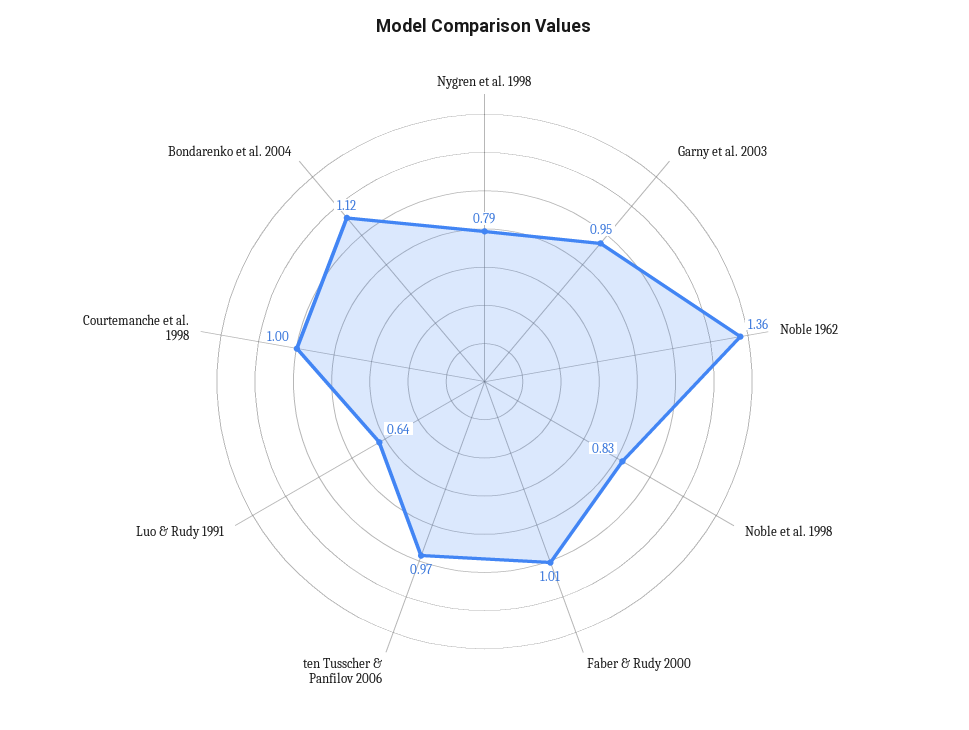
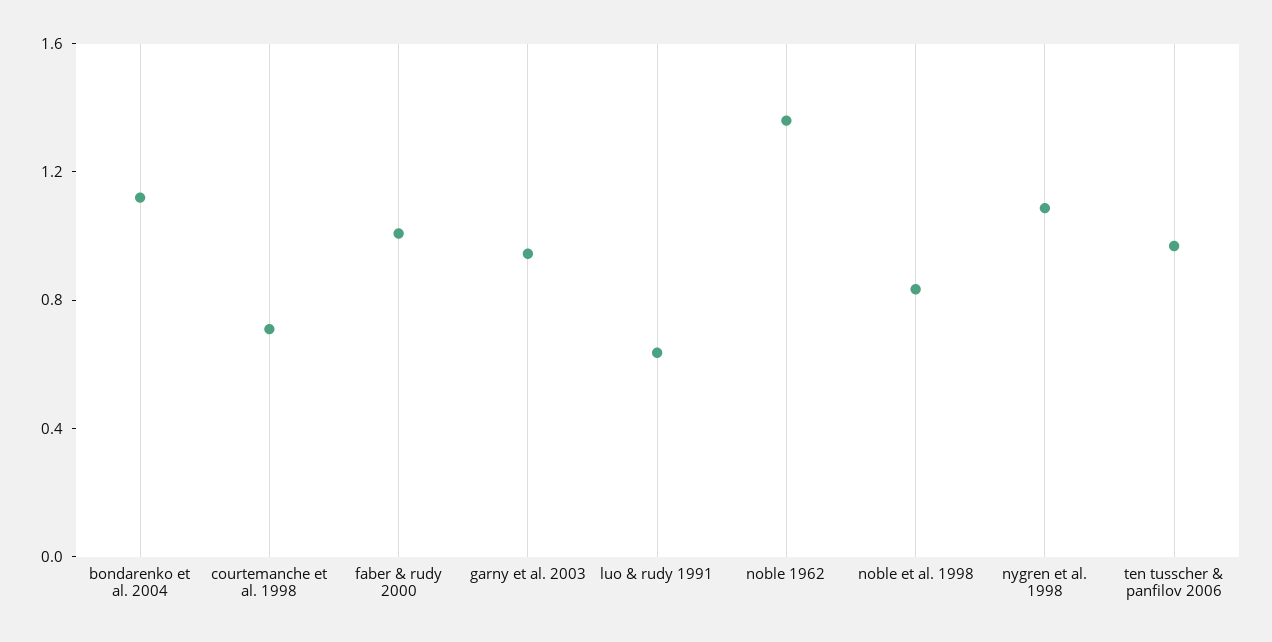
Nygren et al. 1998: 0.79 -> 1.1
Courtemanche et al. 1998: 1 -> 0.7

